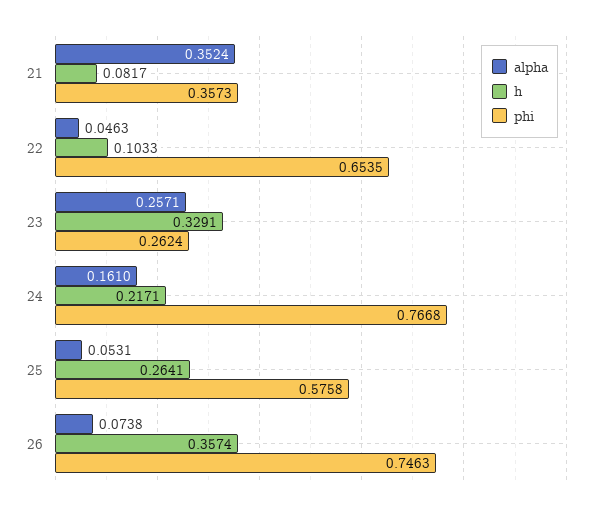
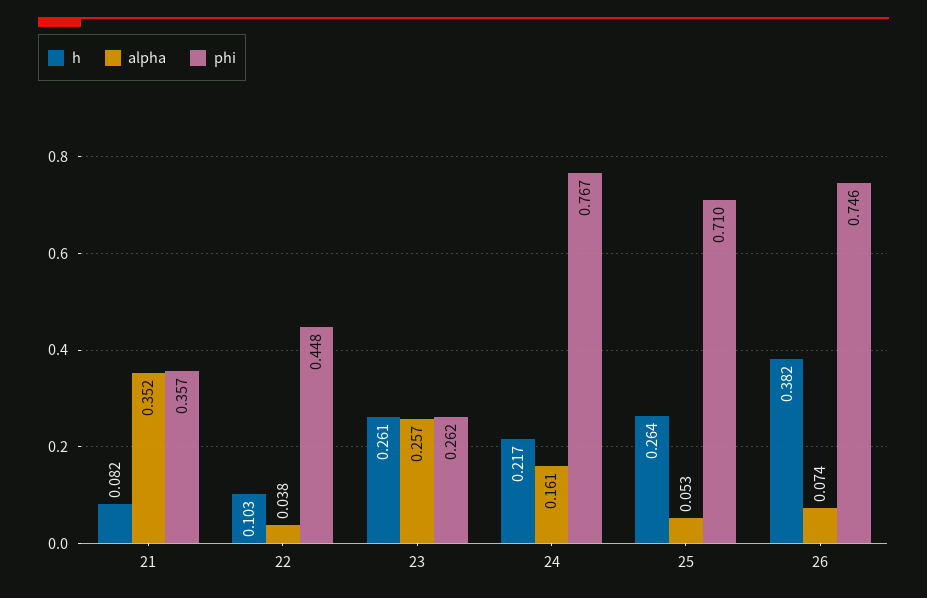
alpha, 22: 0.0463 -> 0.038
phi, 22: 0.6535 -> 0.448
h, 23: 0.3291 -> 0.261
phi, 25: 0.5758 -> 0.71
h, 26: 0.3574 -> 0.382

